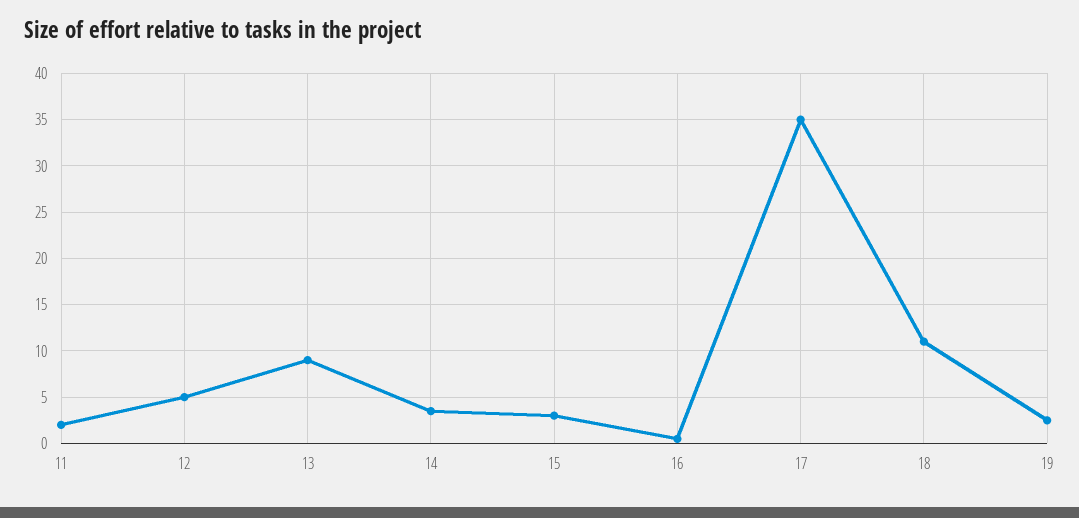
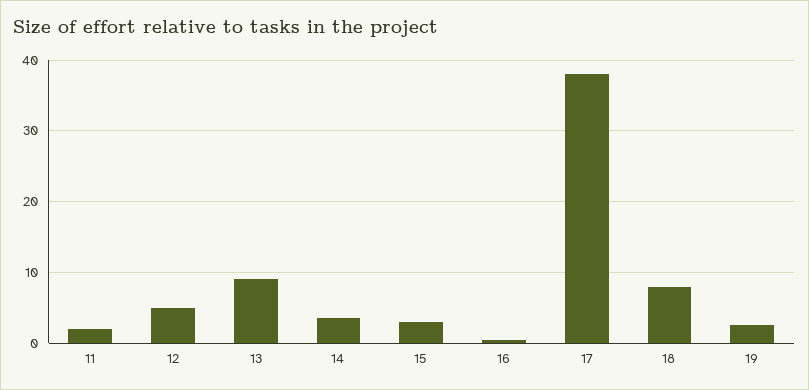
17: 35 -> 38
18: 11 -> 8

